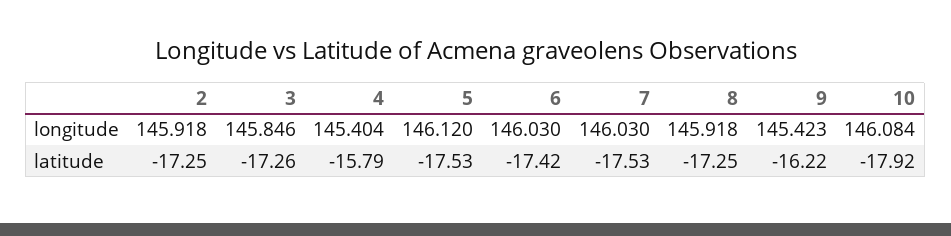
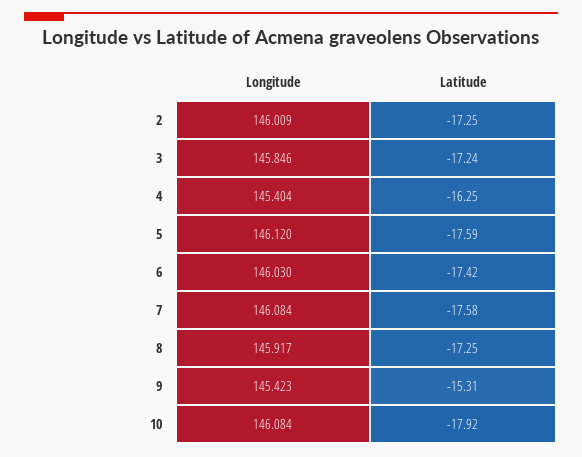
2, longitude: 145.918 -> 146.009
7, longitude: 146.03 -> 146.084
8, longitude: 145.918 -> 145.917
3, latitude: -17.26 -> -17.24
4, latitude: -15.79 -> -16.25
5, latitude: -17.53 -> -17.59
7, latitude: -17.53 -> -17.58
9, latitude: -16.22 -> -15.31

